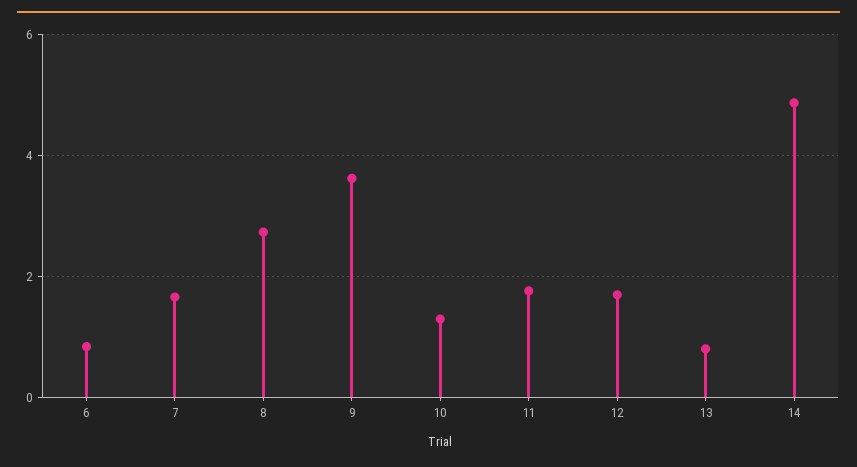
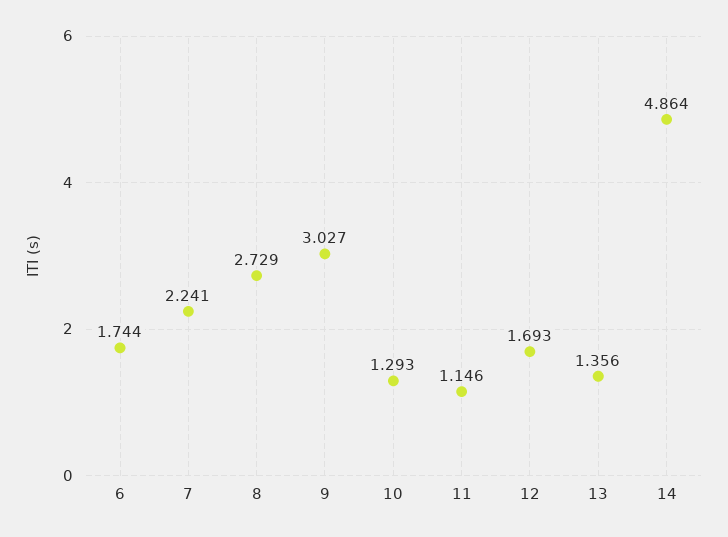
6: 0.8 -> 1.744
7: 1.6 -> 2.241
9: 3.6 -> 3.027
11: 1.8 -> 1.146
13: 0.8 -> 1.356

